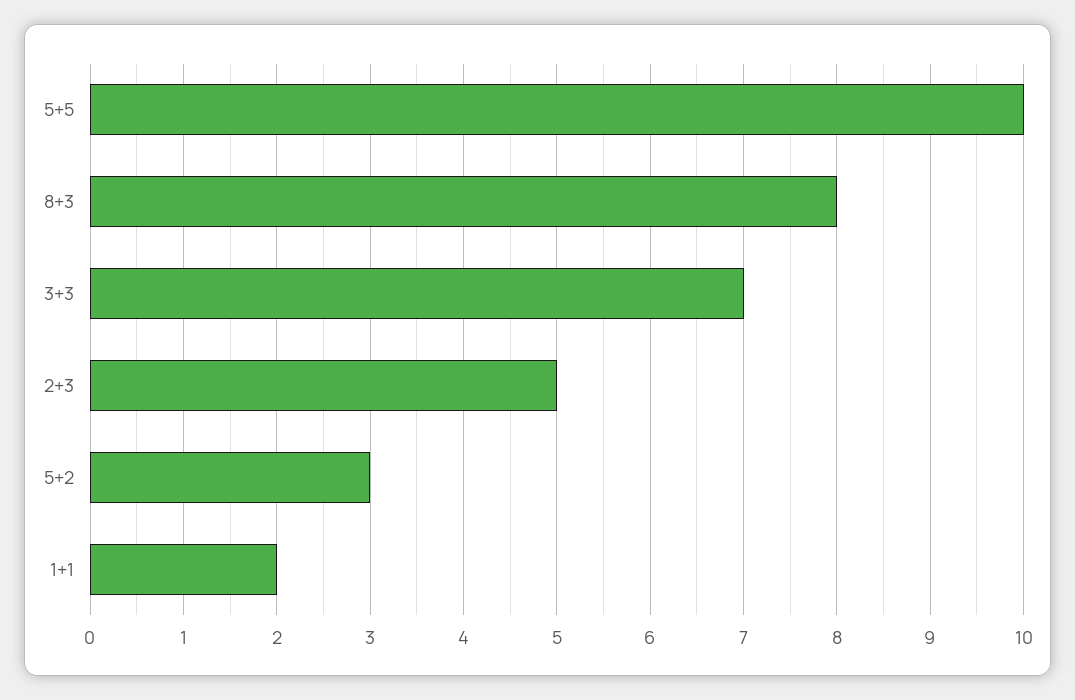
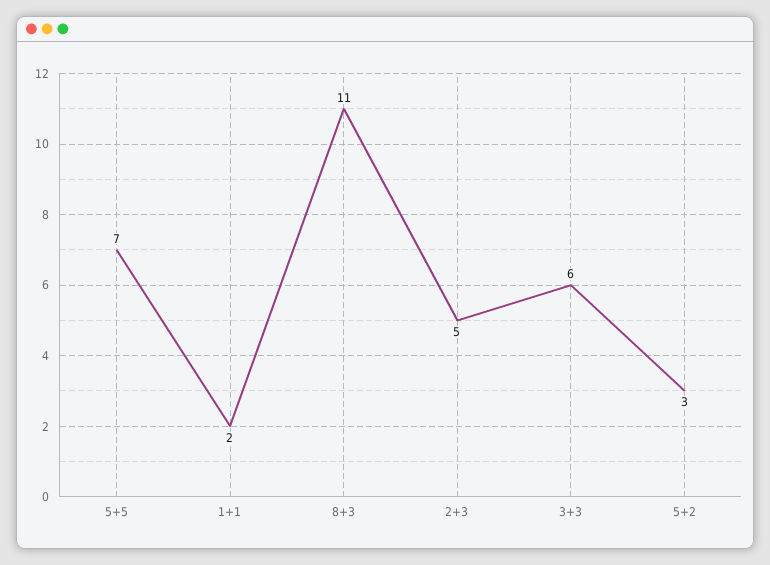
5+5: 10 -> 7
8+3: 8 -> 11
3+3: 7 -> 6

